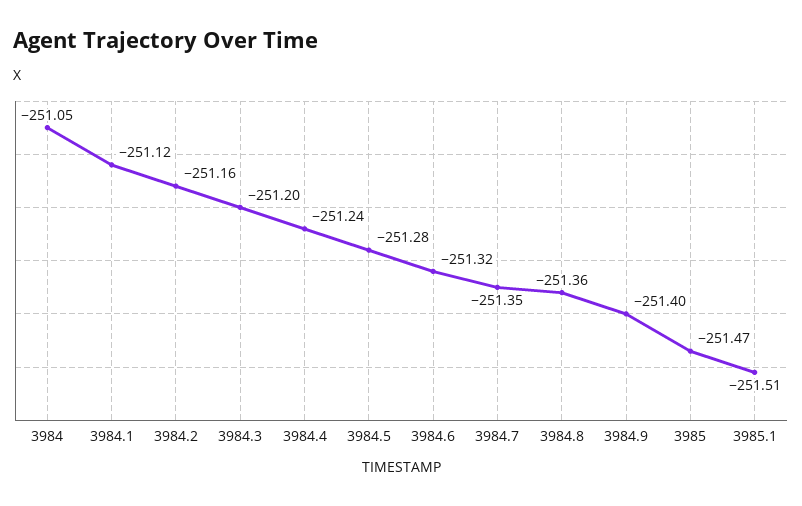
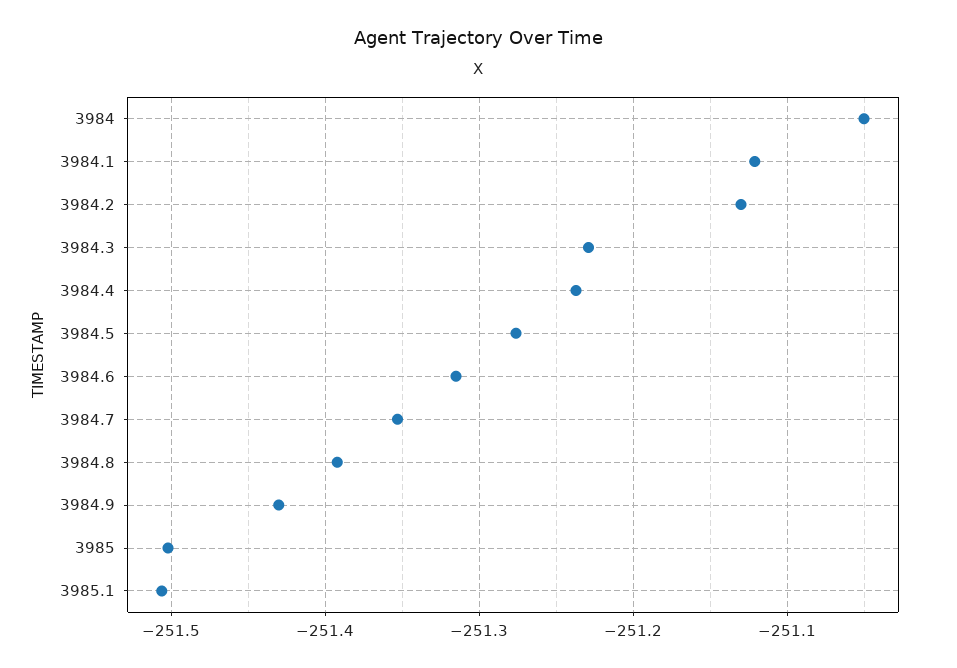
3984.2: -251.16 -> -251.13
3984.3: -251.2 -> -251.23
3984.8: -251.36 -> -251.39
3984.9: -251.4 -> -251.43
3985: -251.47 -> -251.5

